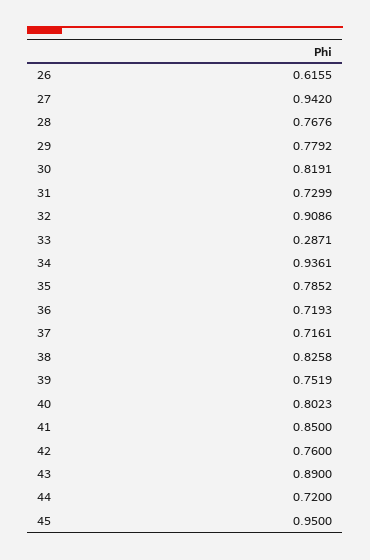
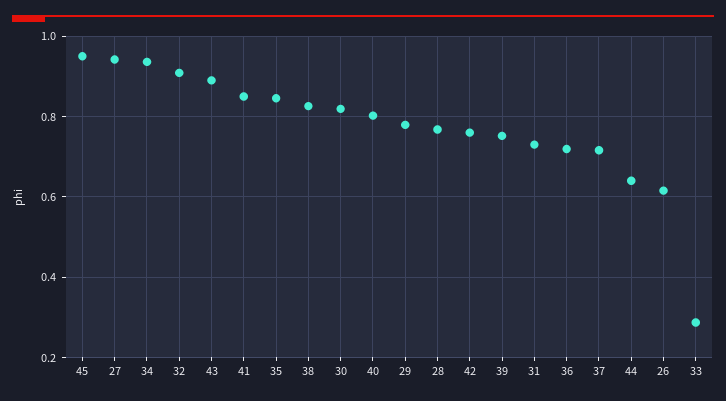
35: 0.7852 -> 0.84
44: 0.72 -> 0.64

